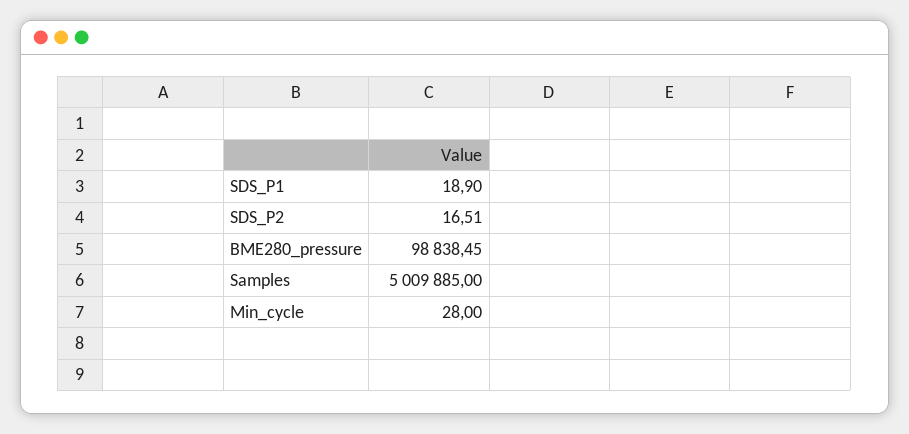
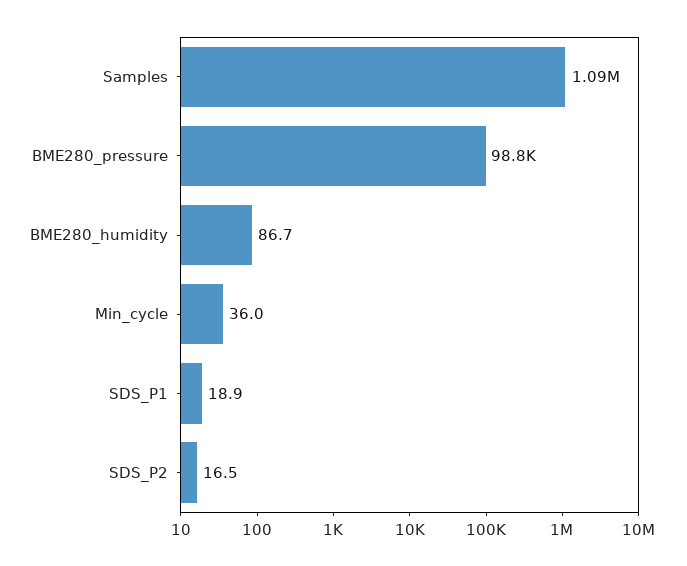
Samples: 5009885 -> 1090000
Min_cycle: 28 -> 36
BME280_humidity: none -> 86.7

